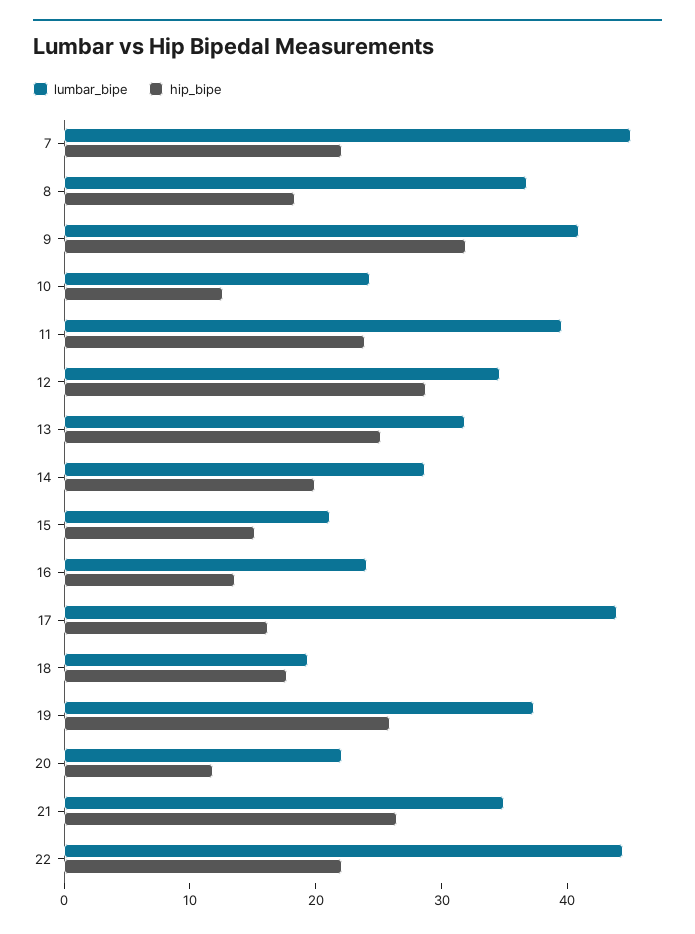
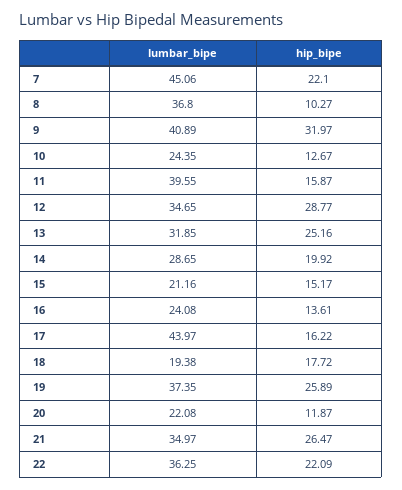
hip_bipe, 8: 18 -> 10.27
hip_bipe, 11: 24 -> 15.87
lumbar_bipe, 22: 44 -> 36.25

